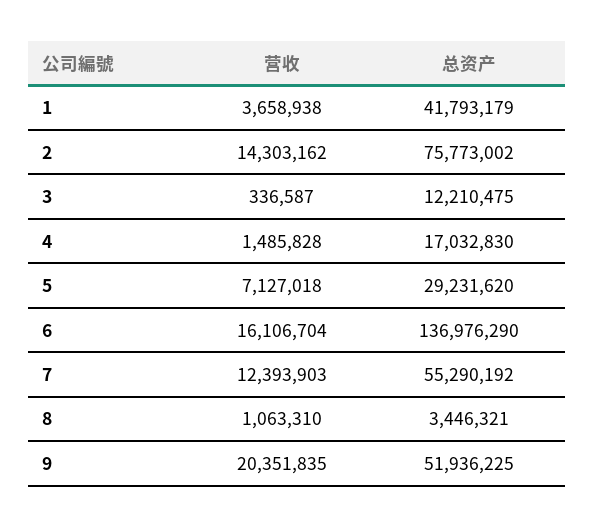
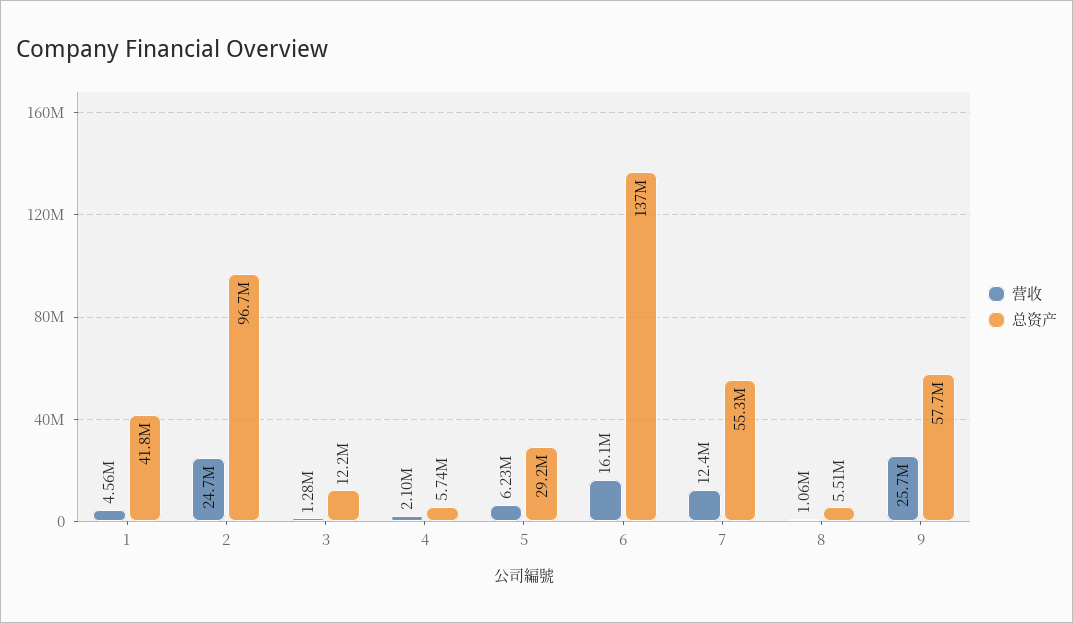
营收, 1: 3658938 -> 4560000
营收, 2: 14303162 -> 24700000
总资产, 2: 75773002 -> 96700000
营收, 3: 336587 -> 1280000
营收, 4: 1485828 -> 2100000
总资产, 4: 17032830 -> 5740000
营收, 5: 7127018 -> 6230000
总资产, 8: 3446321 -> 5510000
营收, 9: 20351835 -> 25700000
总资产, 9: 51936225 -> 57700000

